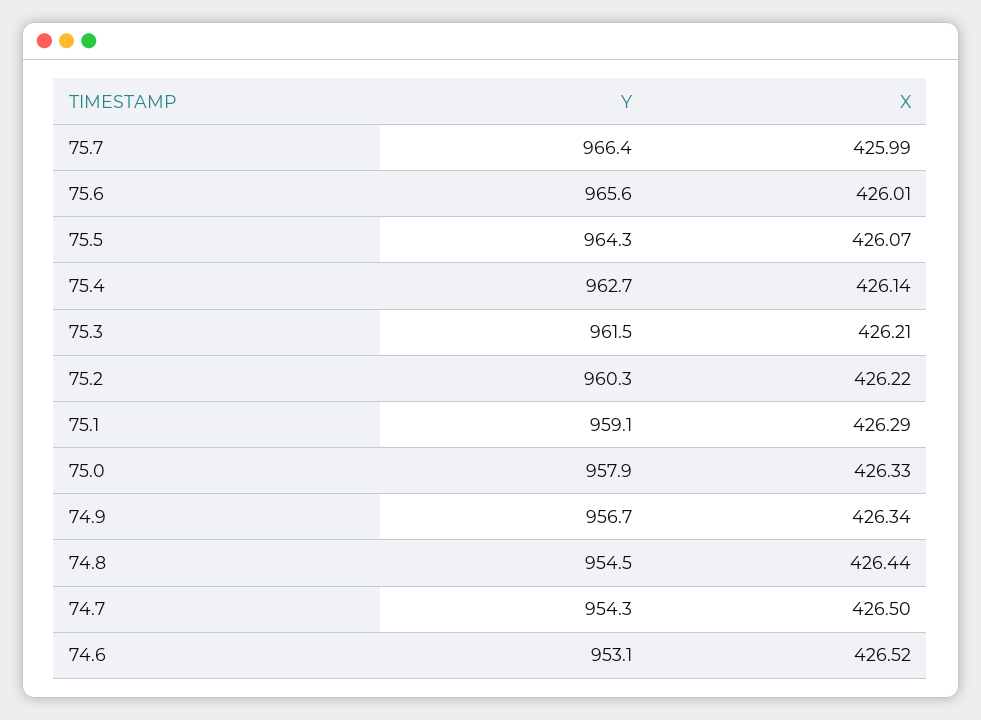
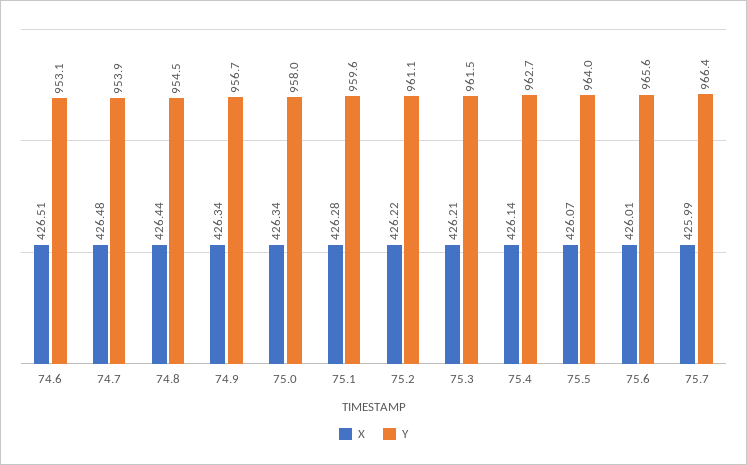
Y, 75.5: 964.3 -> 964
Y, 75.2: 960.3 -> 961.1
Y, 75.1: 959.1 -> 959.6
X, 75.1: 426.29 -> 426.28
Y, 75.0: 957.9 -> 958
X, 75.0: 426.33 -> 426.34
Y, 74.7: 954.3 -> 953.9
X, 74.7: 426.5 -> 426.48
X, 74.6: 426.52 -> 426.51

